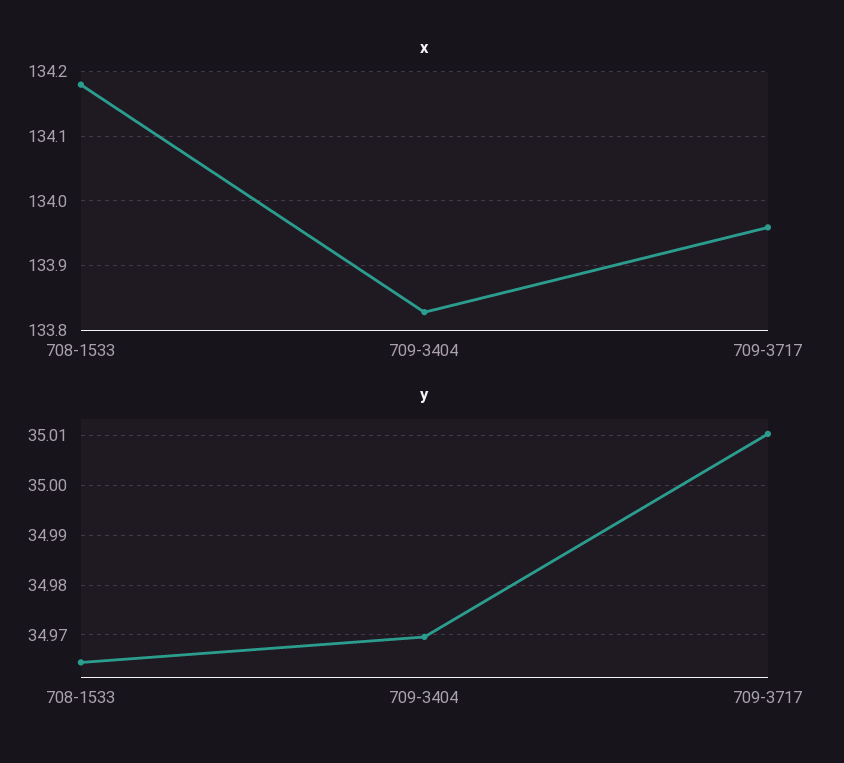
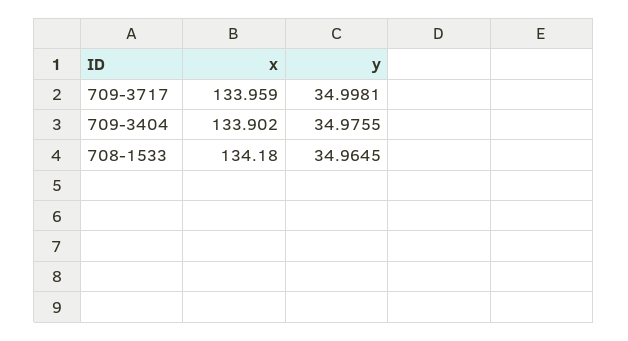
x, 709-3404: 133.83 -> 133.902
y, 709-3404: 34.97 -> 34.9755
y, 709-3717: 35.01 -> 34.9981

